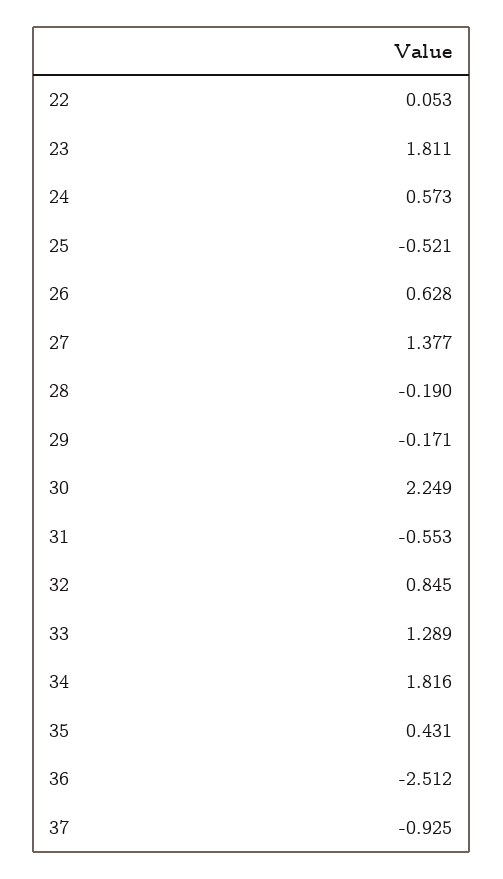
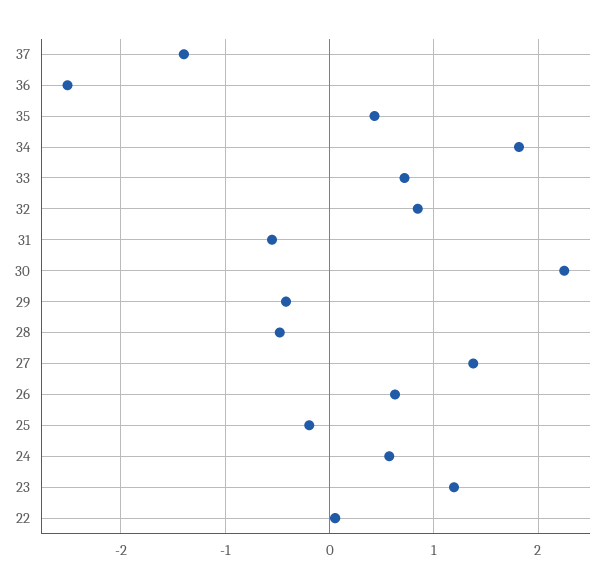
23: 1.811 -> 1.2
25: -0.521 -> -0.2
28: -0.19 -> -0.5
29: -0.171 -> -0.4
33: 1.289 -> 0.7
37: -0.925 -> -1.4

